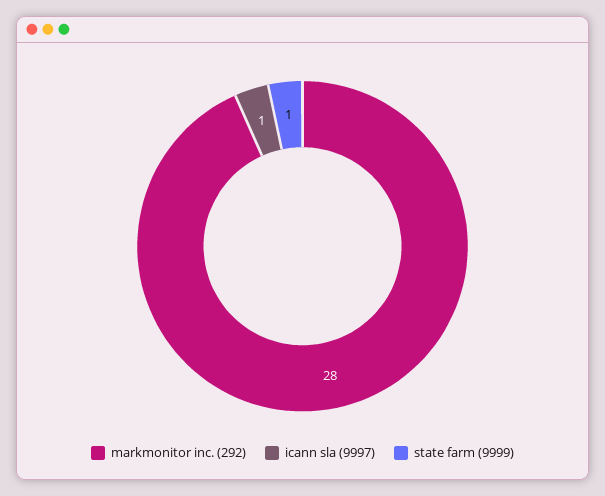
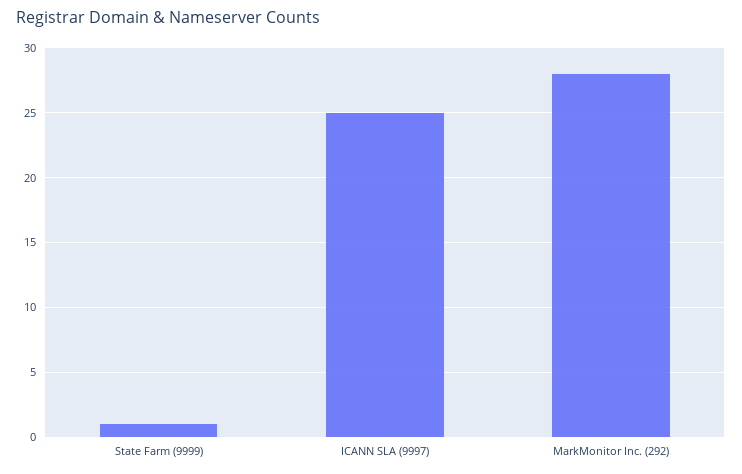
icann sla (9997): 1 -> 25

